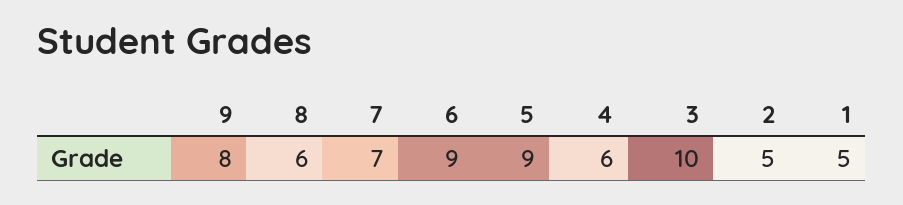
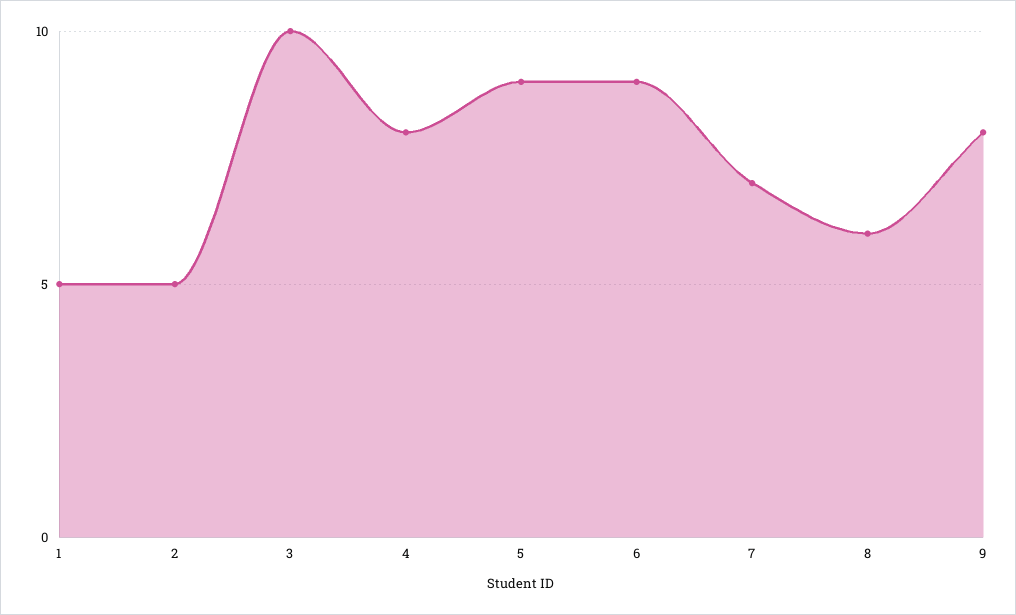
4: 6 -> 8

